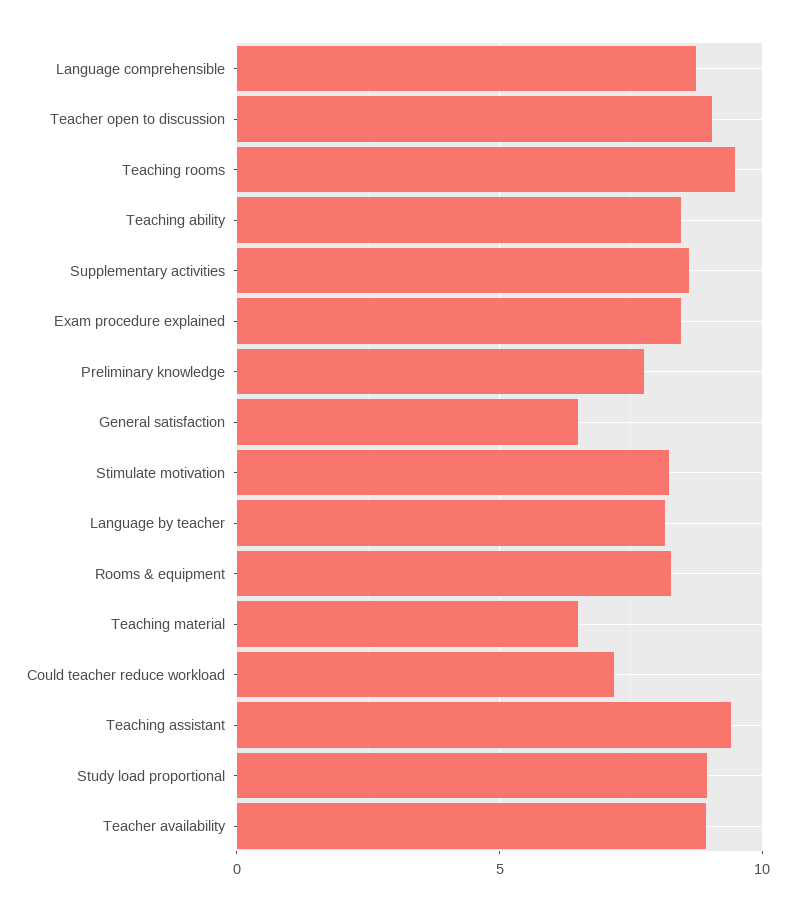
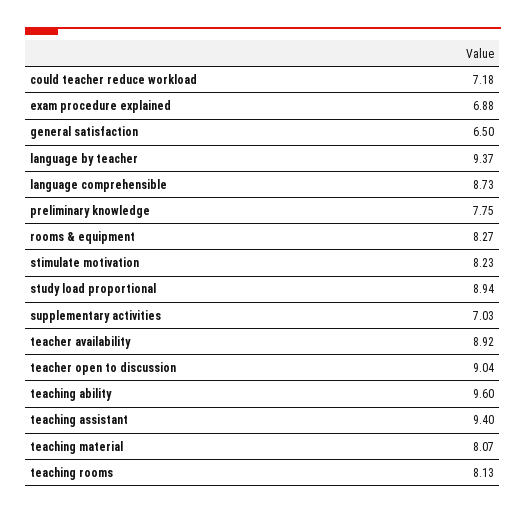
Teaching rooms: 9.5 -> 8.13
Teaching ability: 8.5 -> 9.6
Supplementary activities: 8.5 -> 7.03
Exam procedure explained: 8.5 -> 6.88
Language by teacher: 8 -> 9.37
Teaching material: 6.5 -> 8.07

